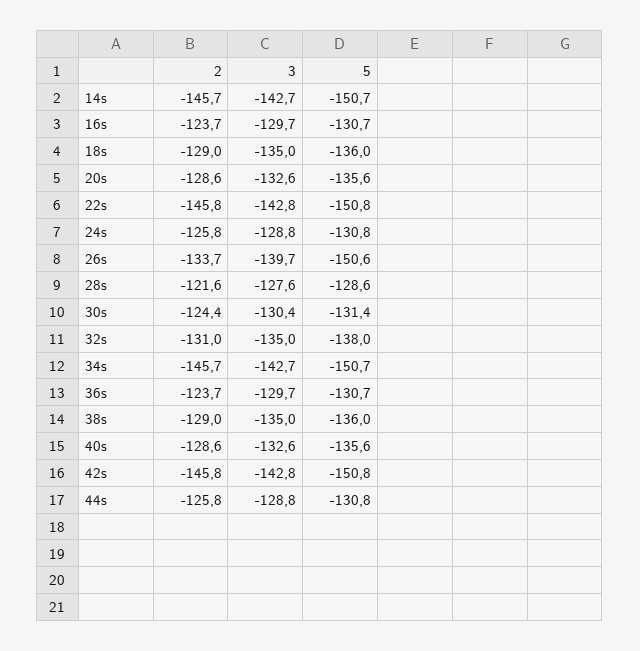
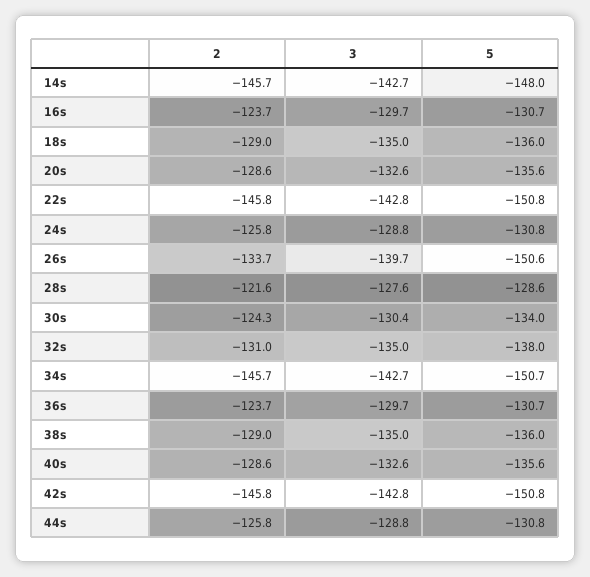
5, 14s: -150.7 -> -148
2, 30s: -124.4 -> -124.3
5, 30s: -131.4 -> -134

